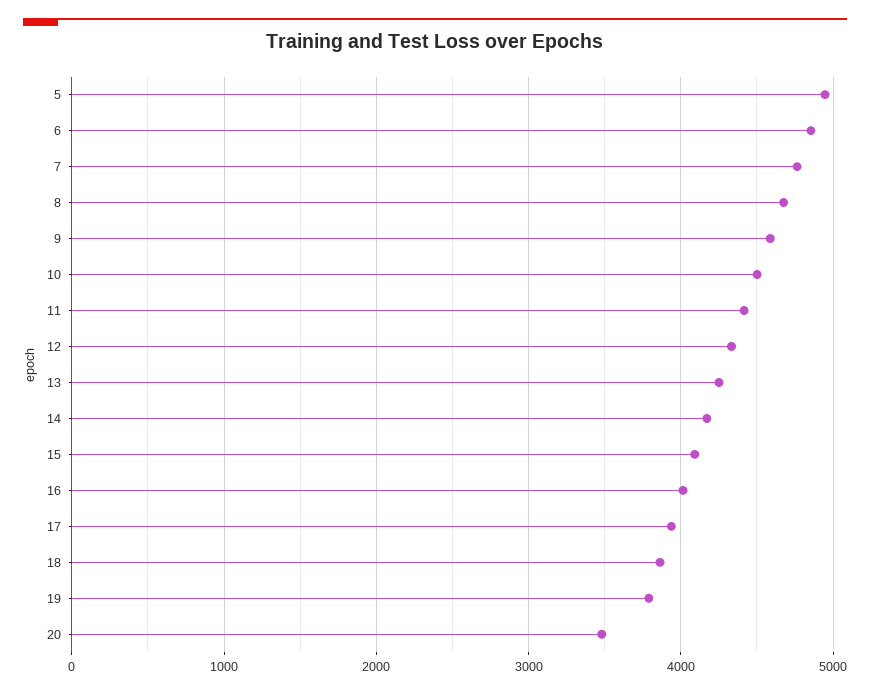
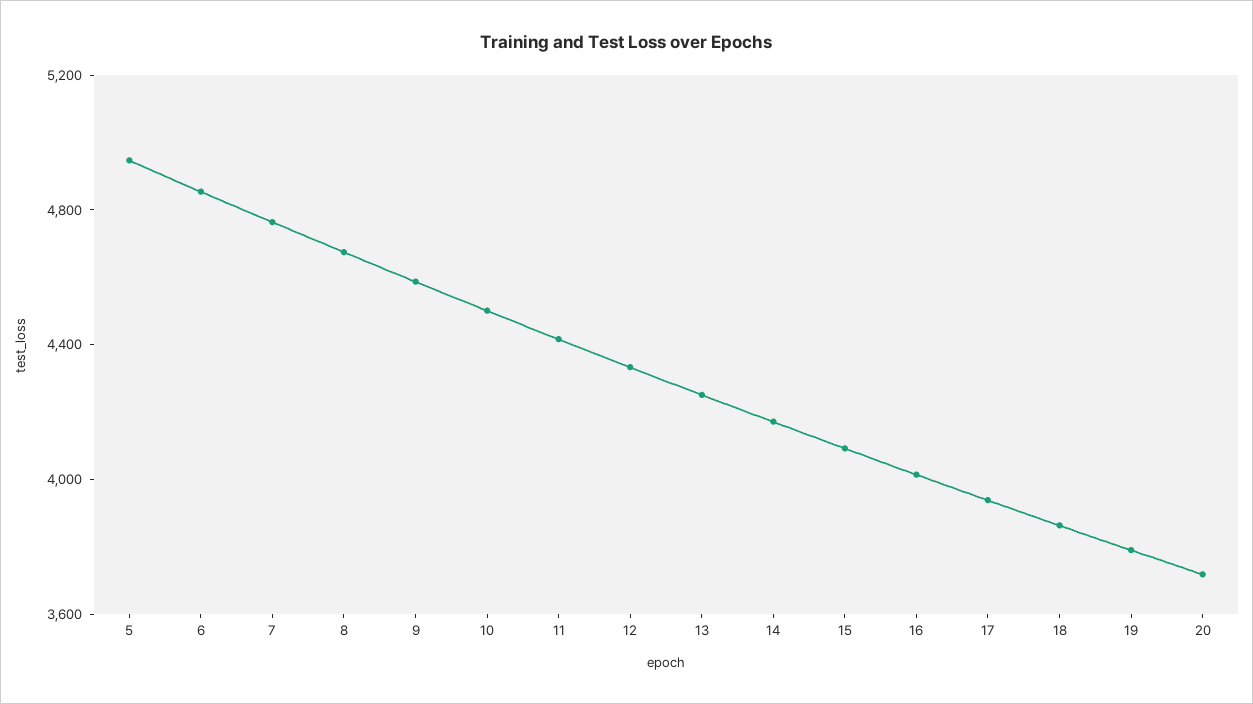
20: 3500 -> 3700

